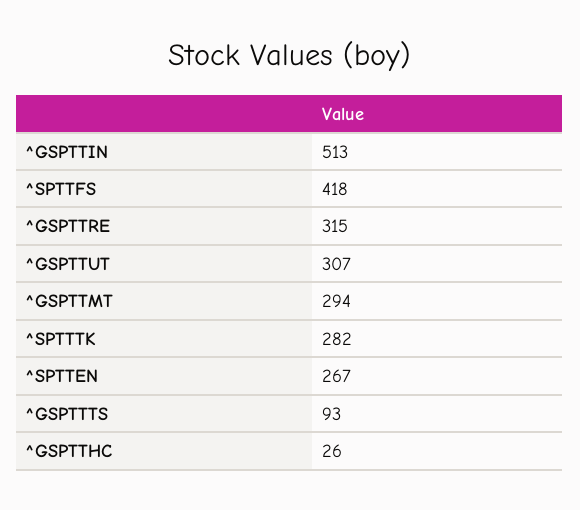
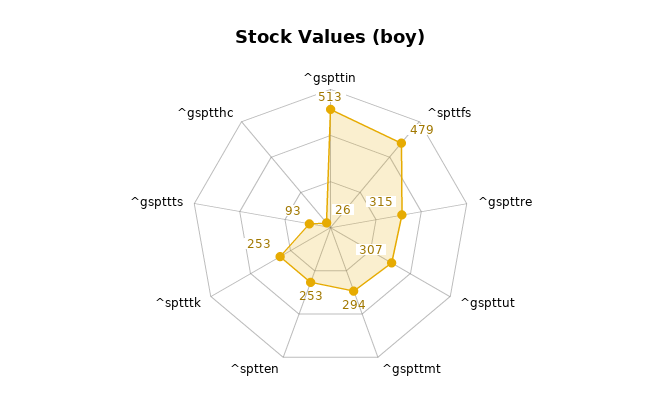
^SPTTFS: 418 -> 479
^SPTTTK: 282 -> 253
^SPTTEN: 267 -> 253

